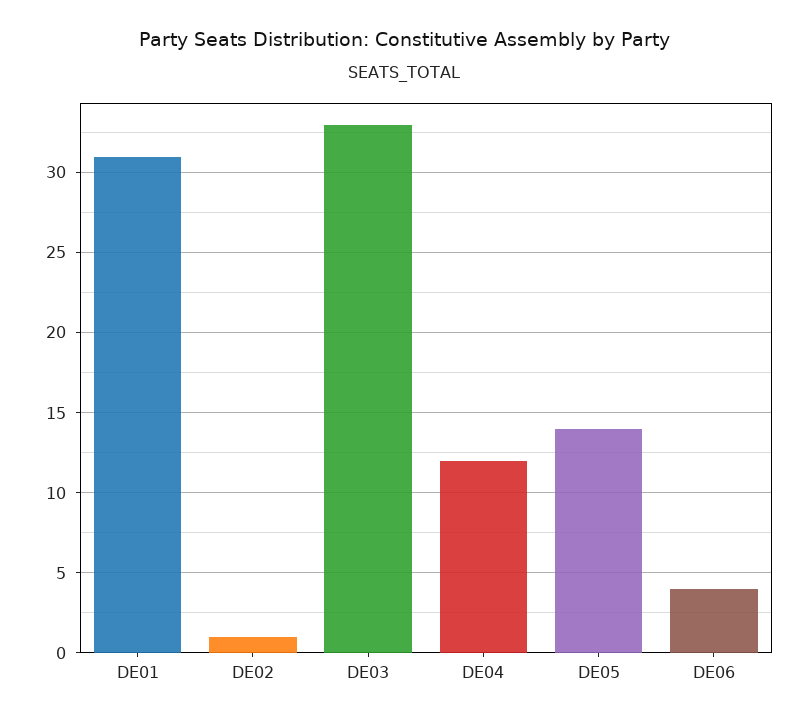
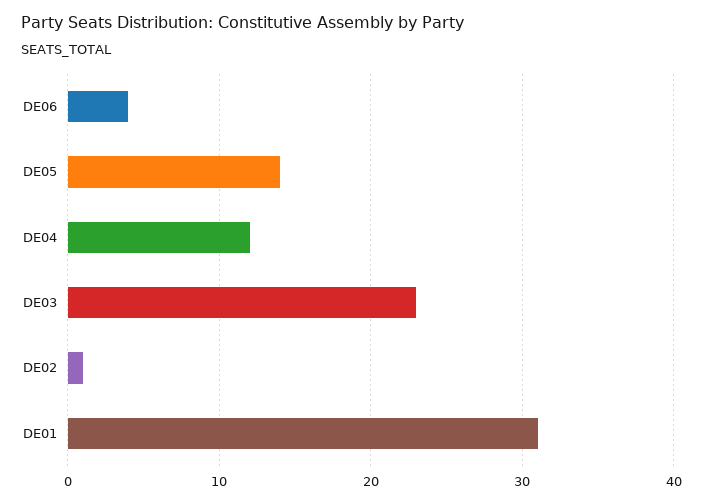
DE03: 33 -> 23

